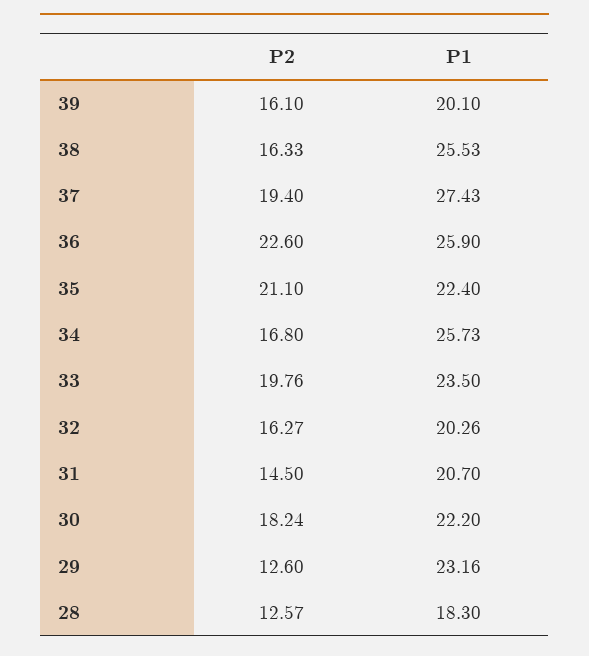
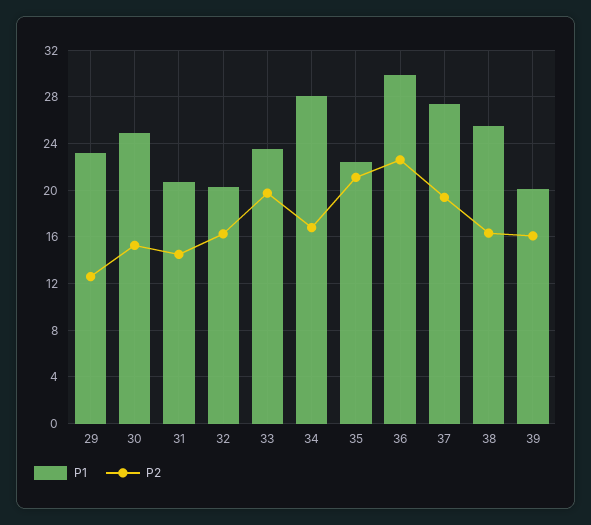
P1, 36: 25.9 -> 30
P1, 34: 25.73 -> 28
P2, 30: 18.24 -> 15
P1, 30: 22.2 -> 25
P2, 28: 12.57 -> none
P1, 28: 18.3 -> none

